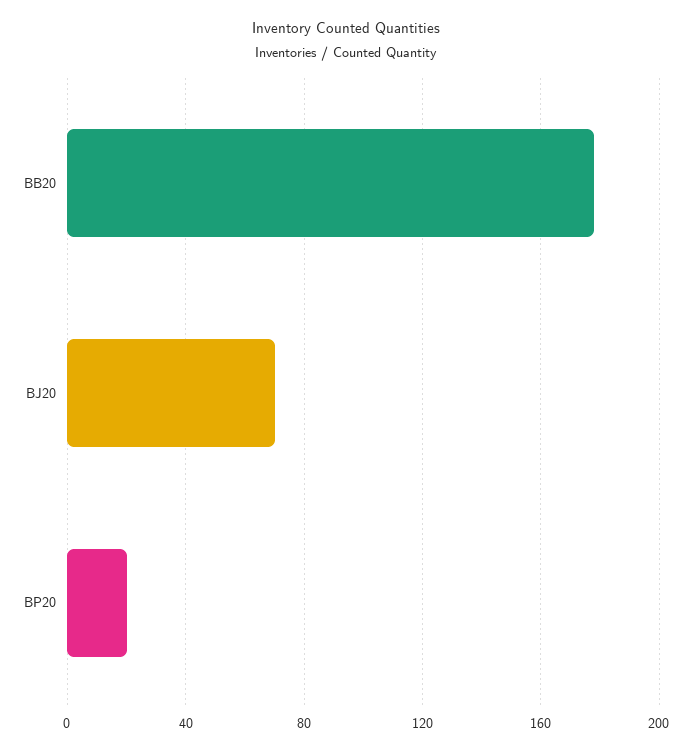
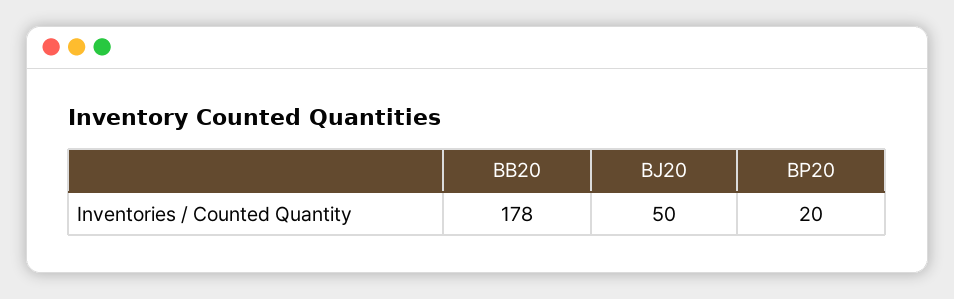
BJ20: 70 -> 50

